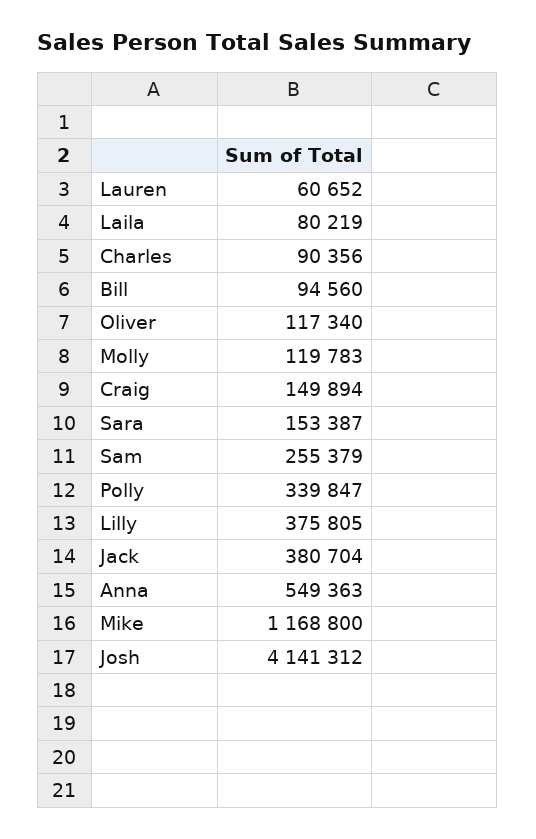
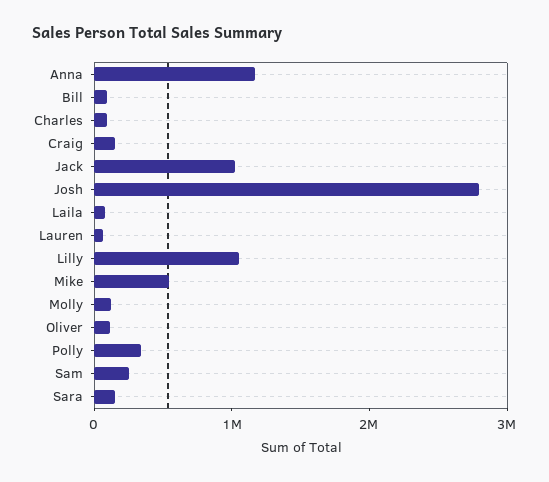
Lilly: 375805 -> 1000000
Jack: 380704 -> 1000000
Anna: 549363 -> 1200000
Mike: 1168800 -> 600000
Josh: 4141312 -> 2800000

